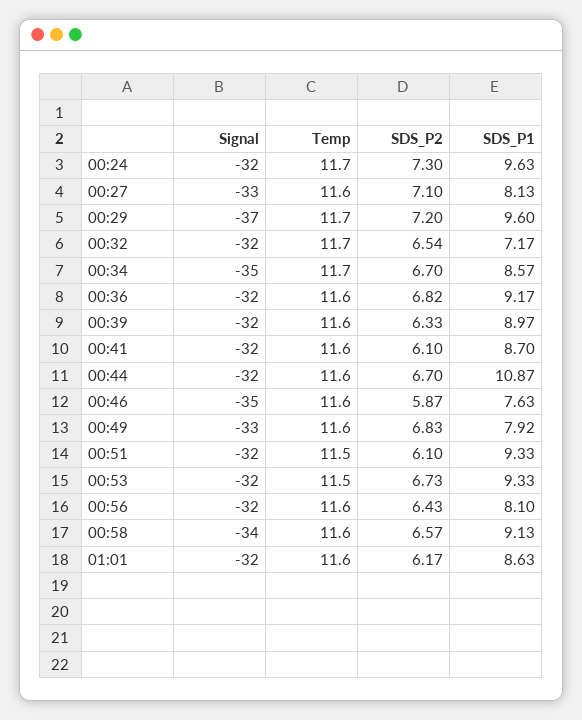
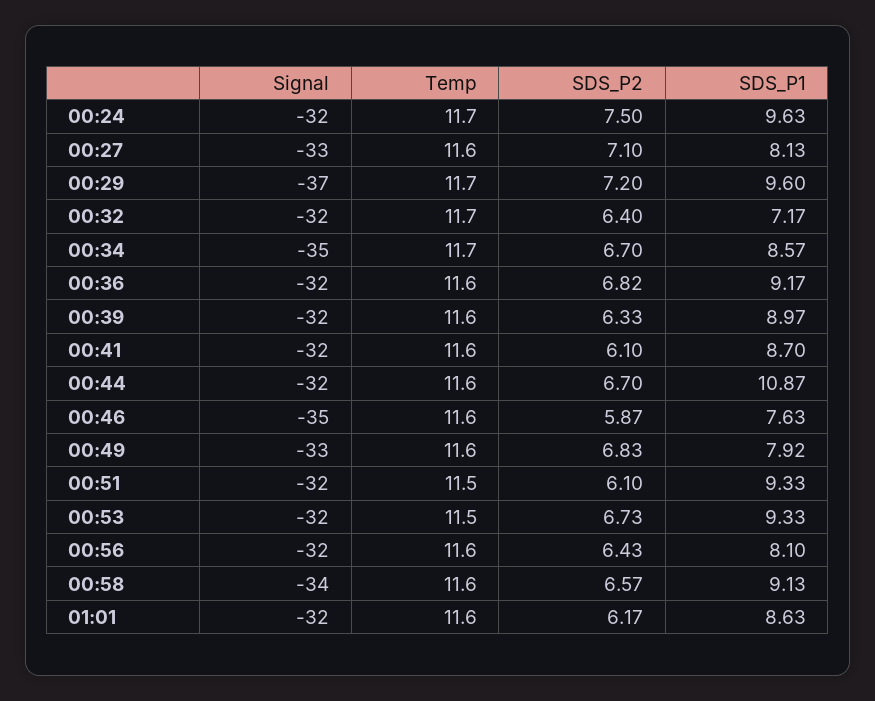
SDS_P2, 00:24: 7.3 -> 7.5
SDS_P2, 00:32: 6.54 -> 6.4

